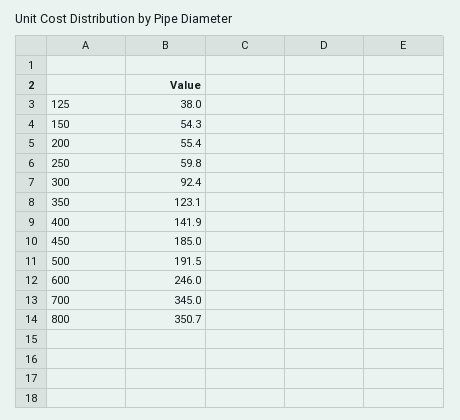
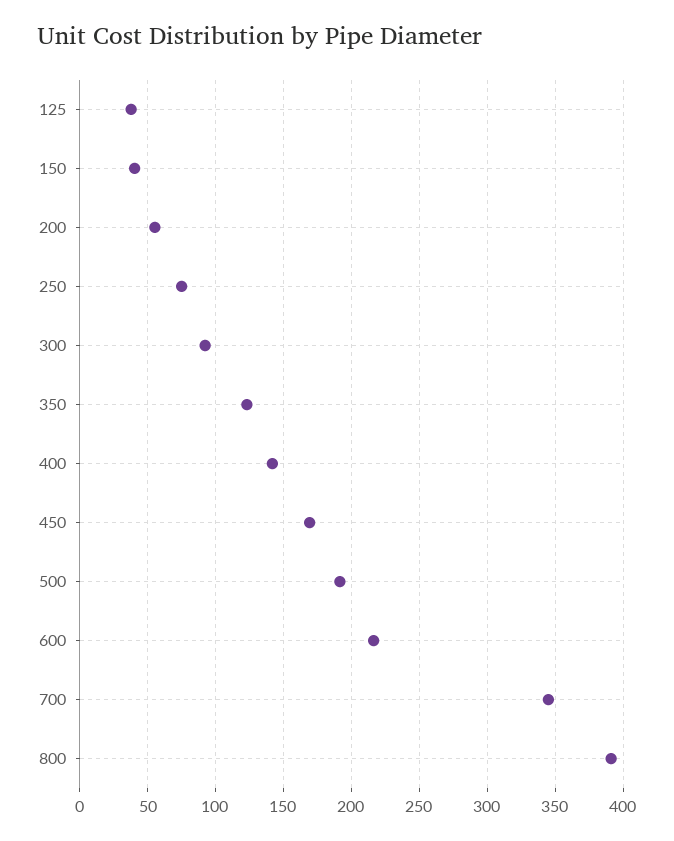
150: 54.3 -> 40
250: 59.8 -> 75
450: 185 -> 170
600: 246 -> 215
800: 350.7 -> 390

